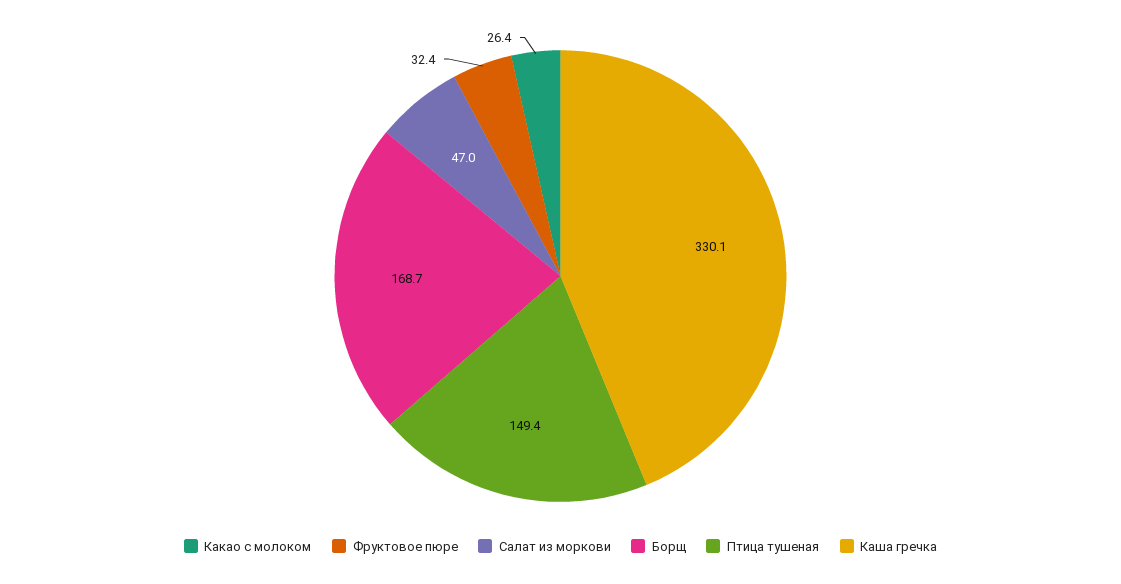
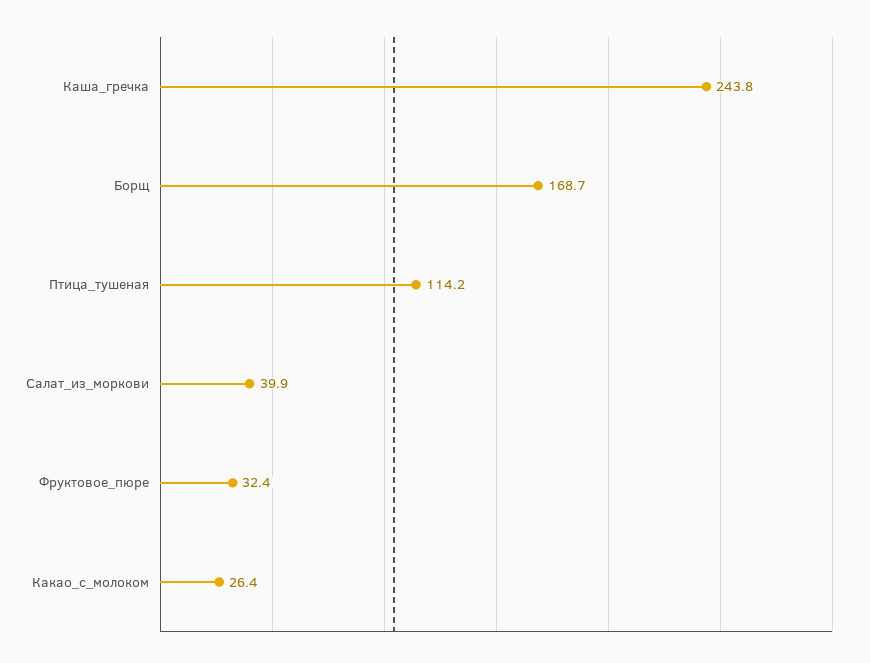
Салат из моркови: 47 -> 39.9
Птица тушеная: 149.4 -> 114.2
Каша гречка: 330.1 -> 243.8

